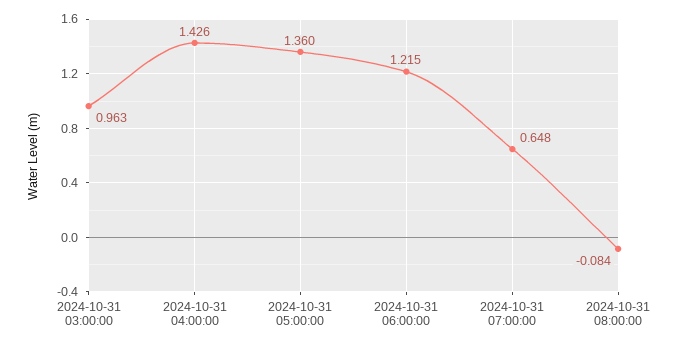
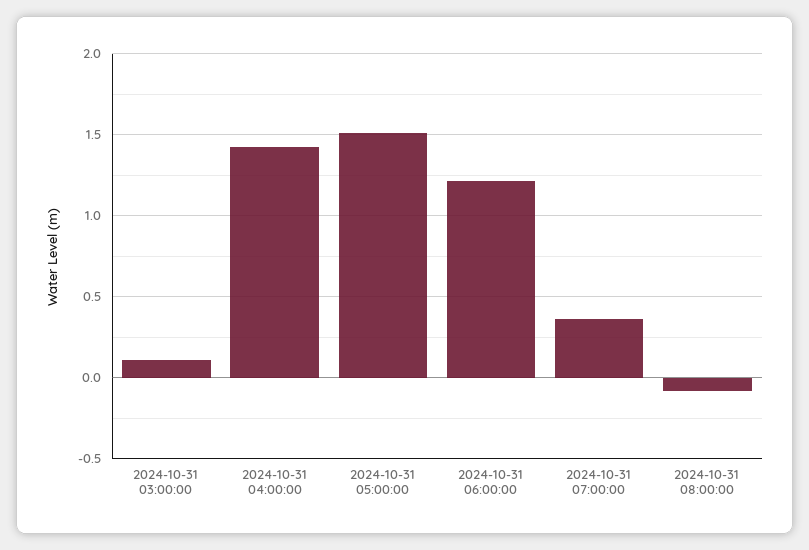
2024-10-31 03:00:00: 0.963 -> 0.1
2024-10-31 05:00:00: 1.36 -> 1.5
2024-10-31 07:00:00: 0.648 -> 0.35

